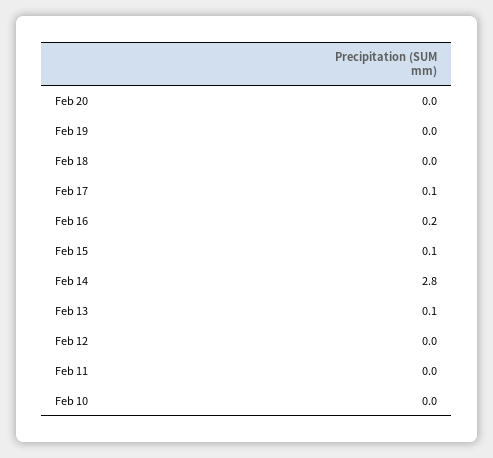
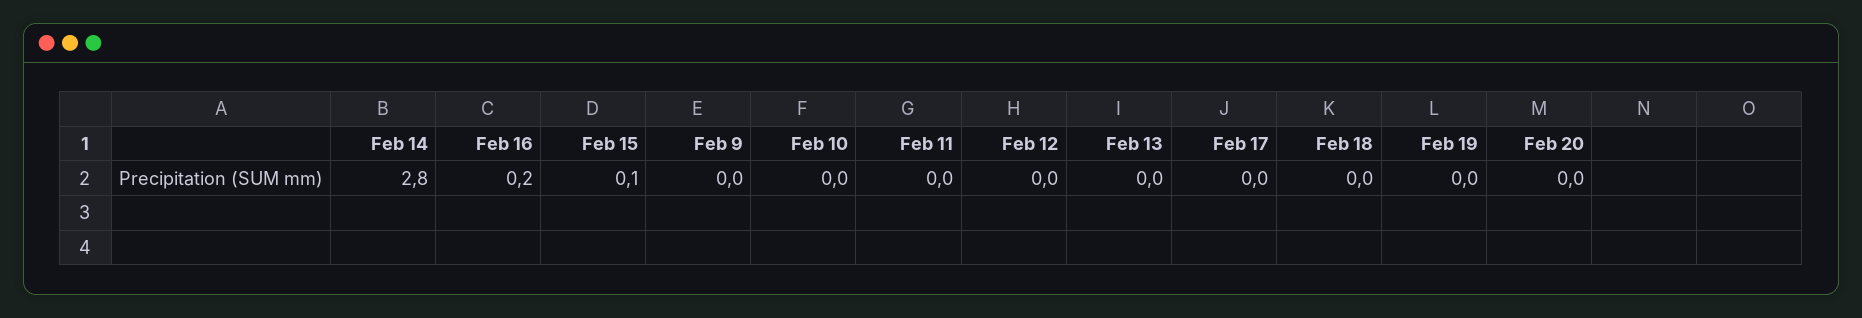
Feb 17: 0.1 -> 0
Feb 13: 0.1 -> 0
Feb 9: none -> 0

